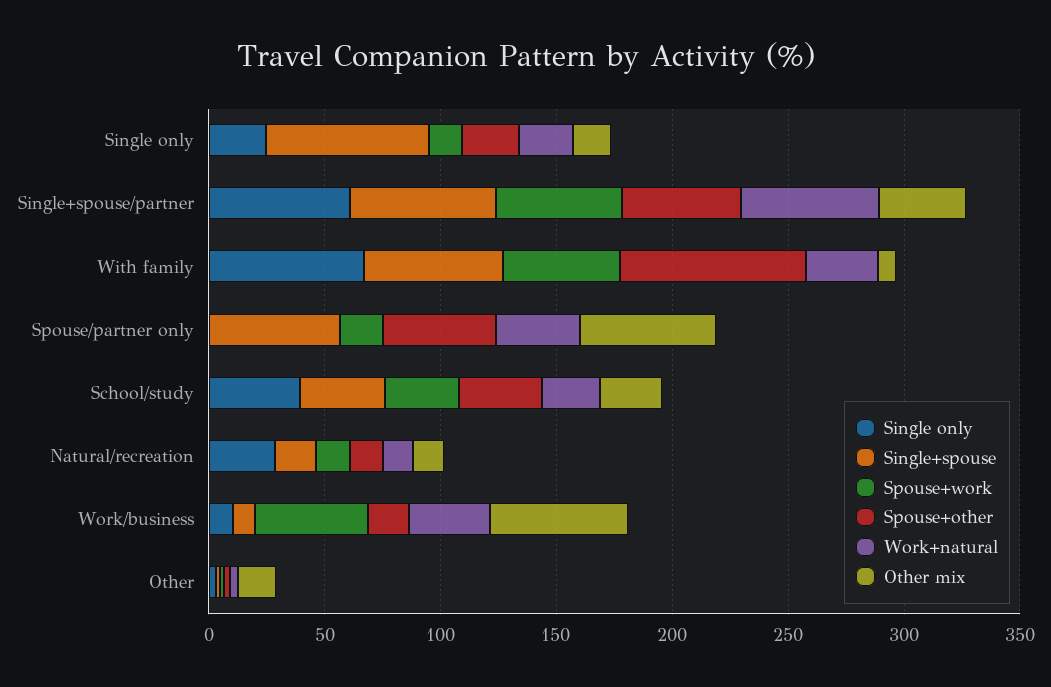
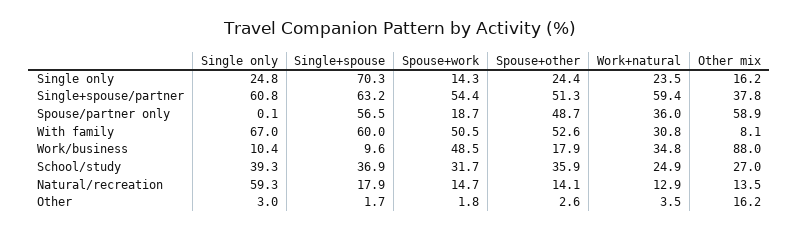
Spouse+other, With family: 80 -> 52.6
Single only, Natural/recreation: 30 -> 59.3
Other mix, Work/business: 60 -> 88

